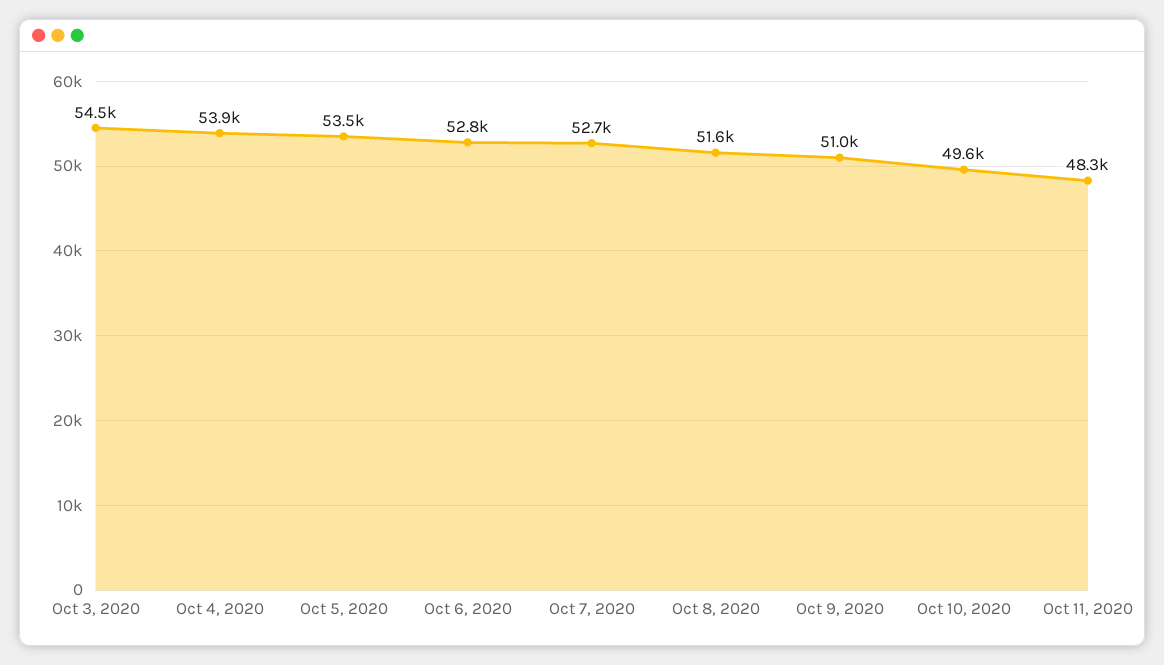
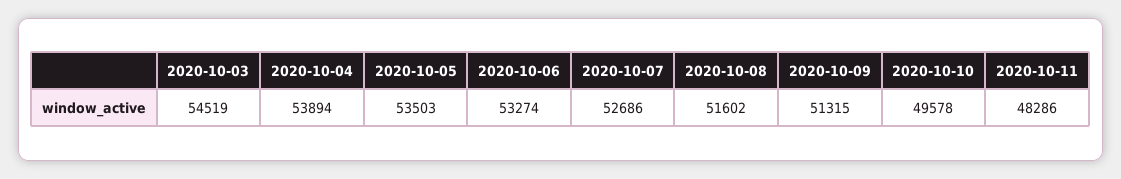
Oct 6, 2020: 52800 -> 53274
Oct 9, 2020: 51000 -> 51315

